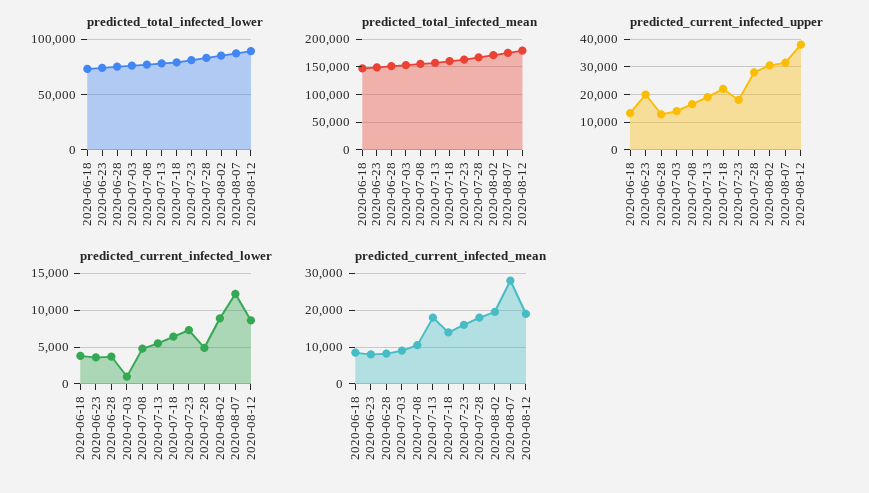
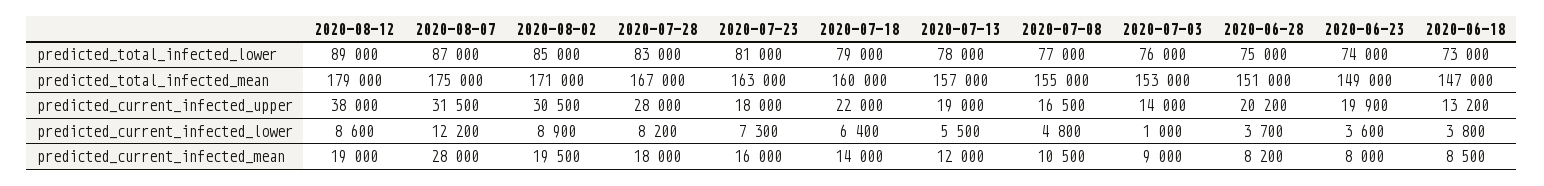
predicted_current_infected_upper, 2020-06-28: 12500 -> 20200
predicted_current_infected_lower, 2020-07-28: 5000 -> 8200
predicted_current_infected_mean, 2020-07-13: 18000 -> 12000

